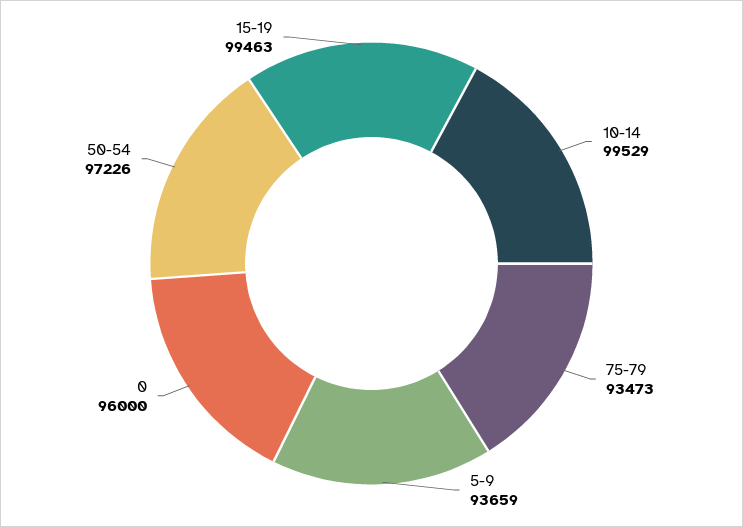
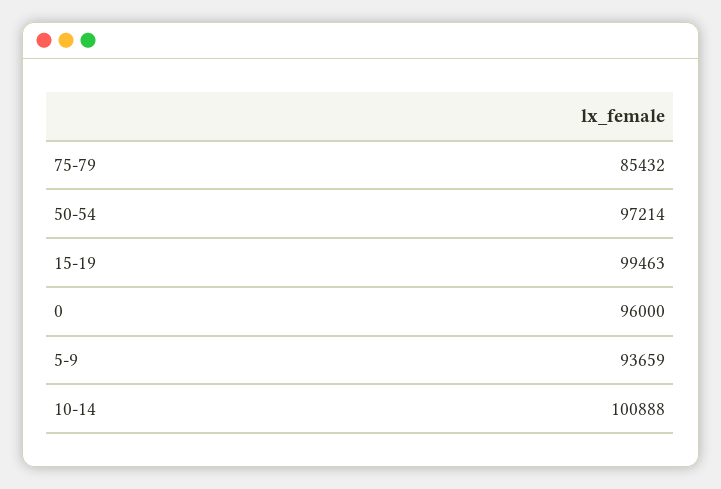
10-14: 99529 -> 100888
75-79: 93473 -> 85432
50-54: 97226 -> 97214

